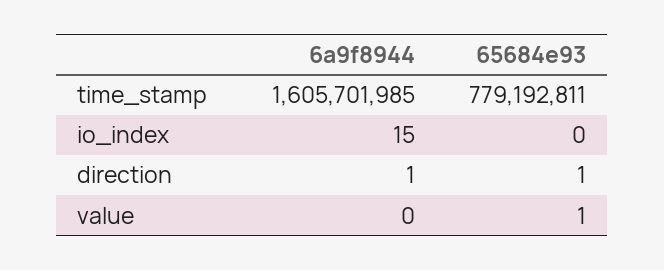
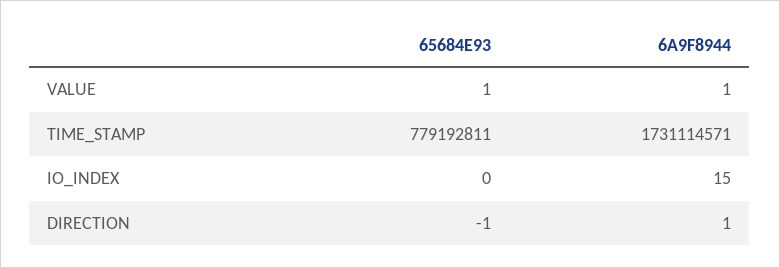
6a9f8944, time_stamp: 1605701985 -> 1731114571
65684e93, direction: 1 -> -1
6a9f8944, value: 0 -> 1

